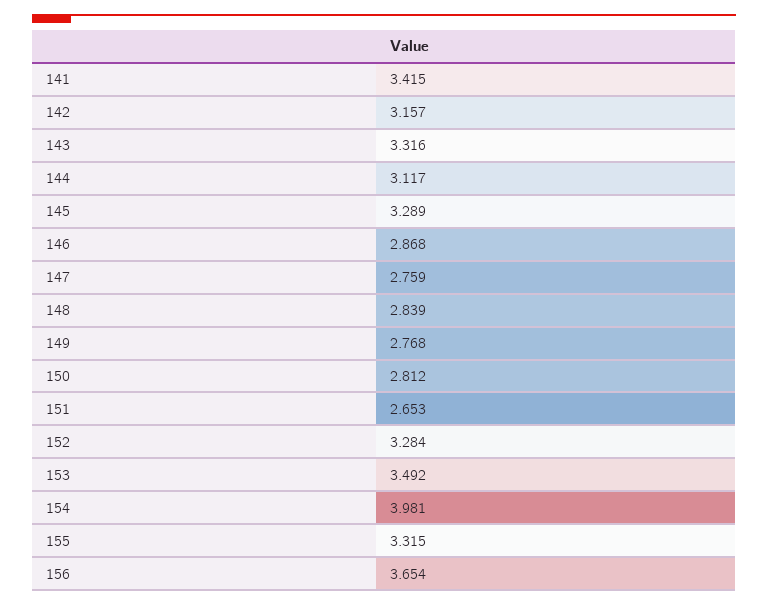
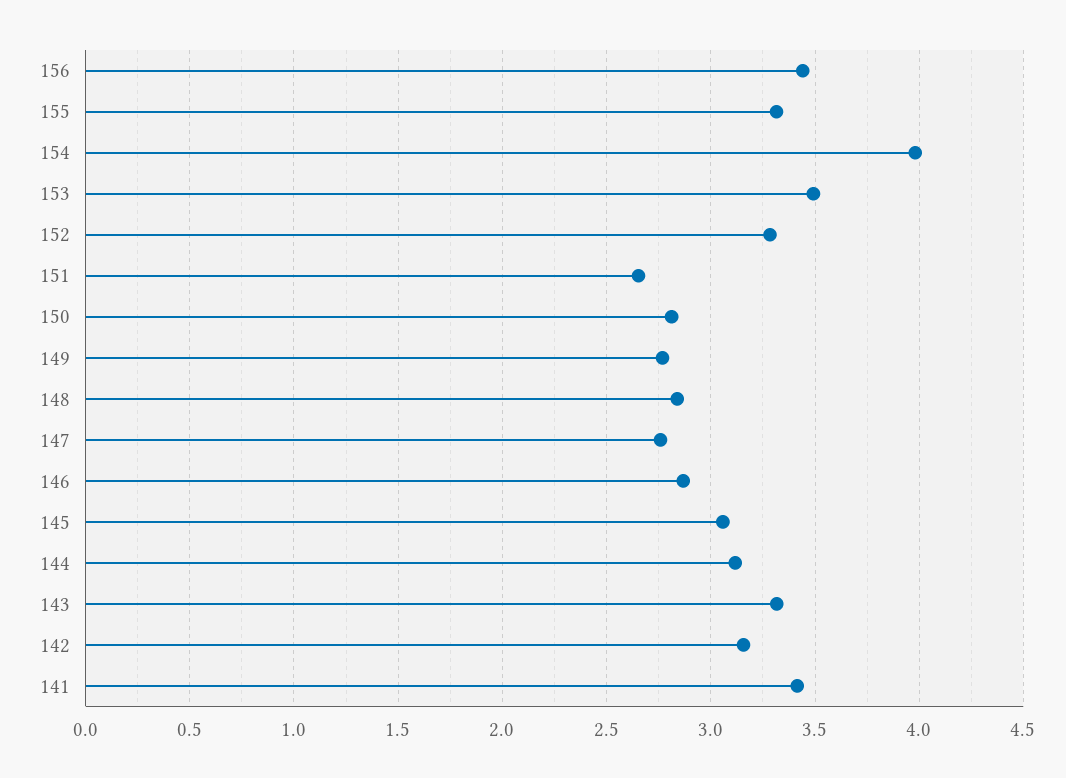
145: 3.289 -> 3.05
156: 3.654 -> 3.45

